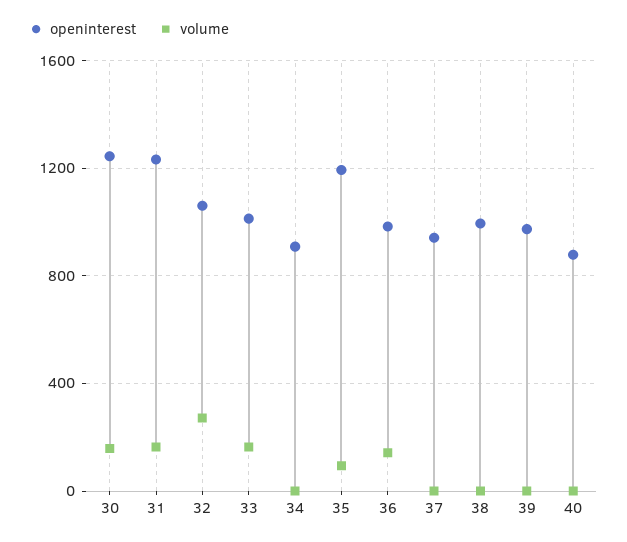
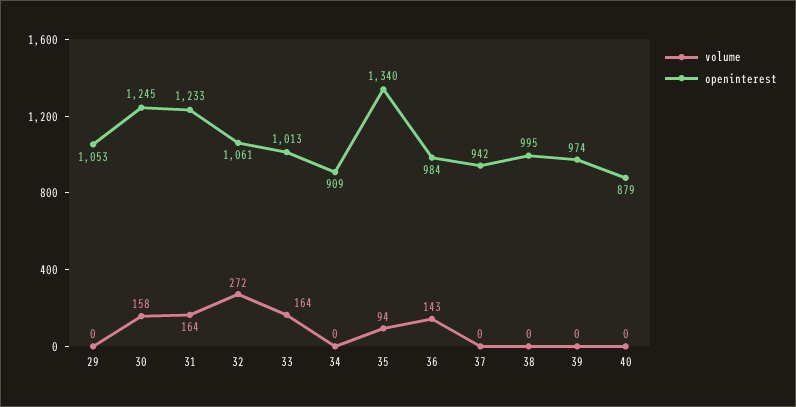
openinterest, 35: 1200 -> 1340
volume, 29: none -> 0
openinterest, 29: none -> 1053

